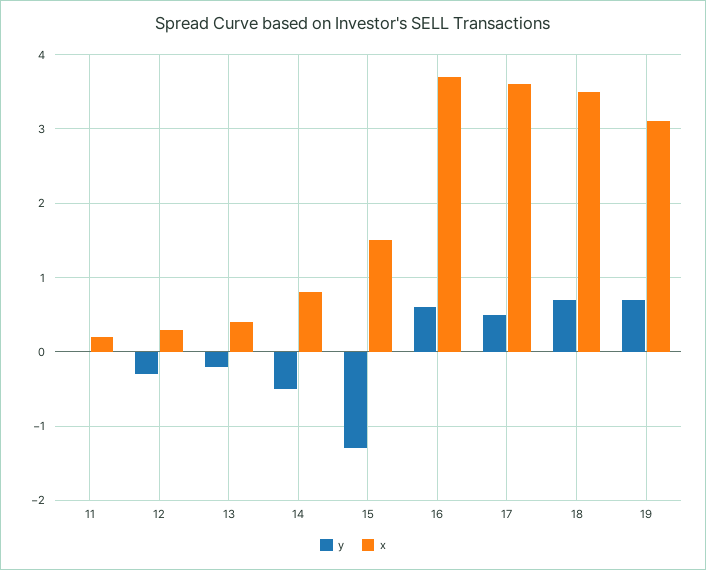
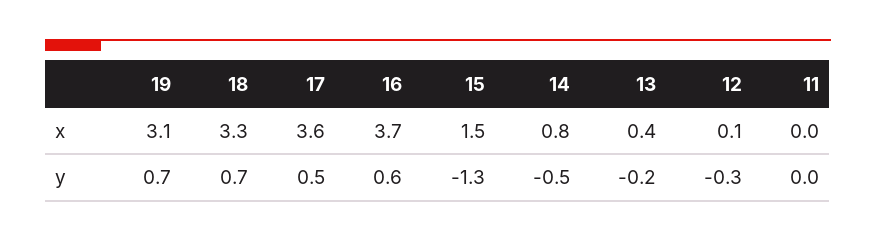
x, 11: 0.2 -> 0
x, 12: 0.3 -> 0.1
x, 18: 3.5 -> 3.3

